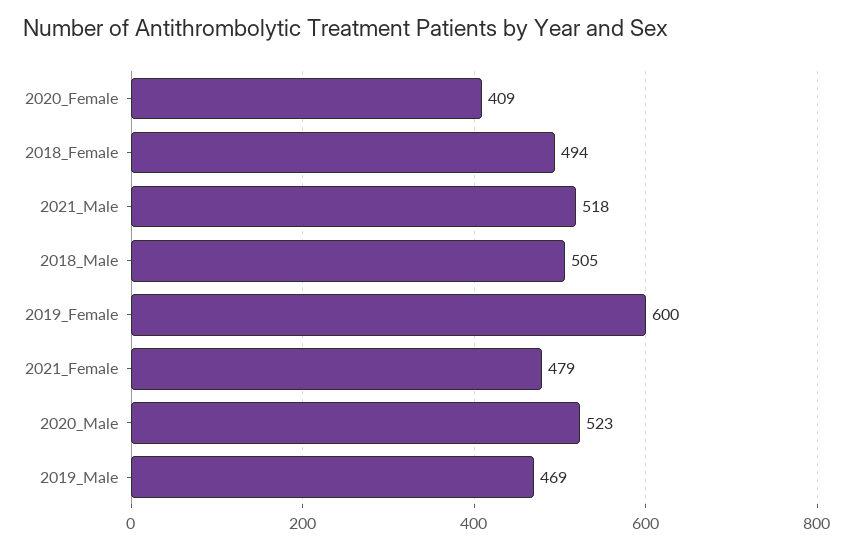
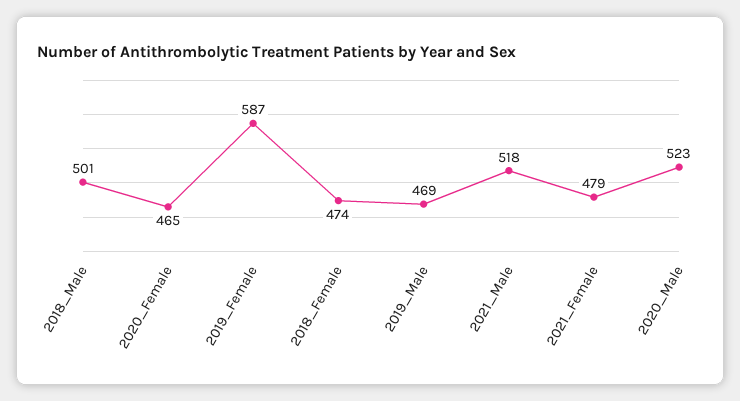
2020_Female: 409 -> 465
2018_Female: 494 -> 474
2018_Male: 505 -> 501
2019_Female: 600 -> 587

